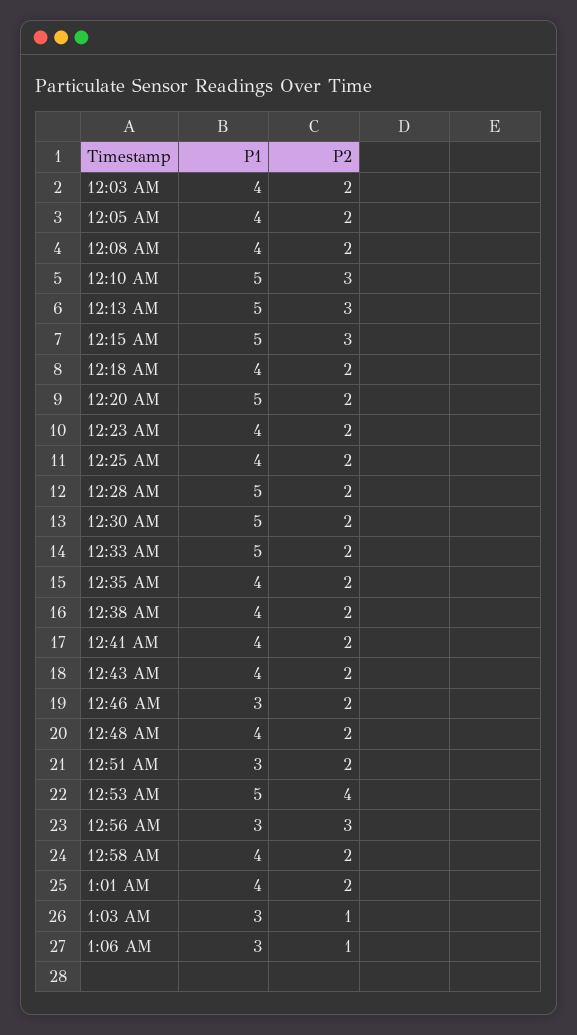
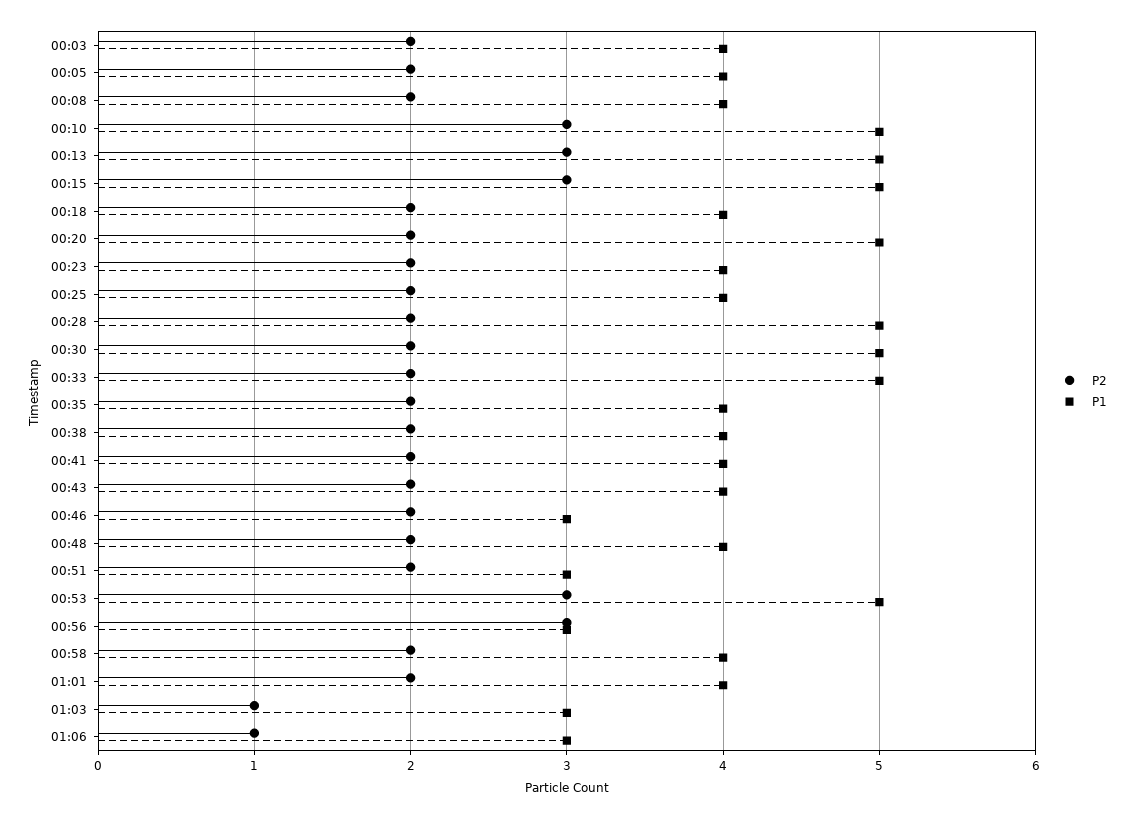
P2, 12:53 AM: 4 -> 3

